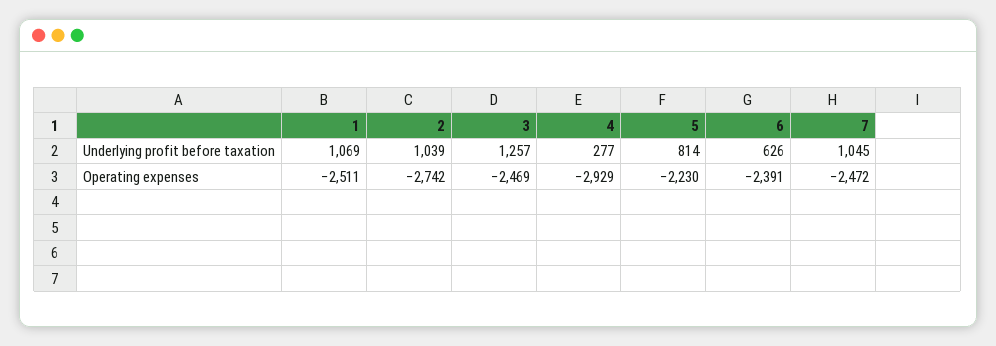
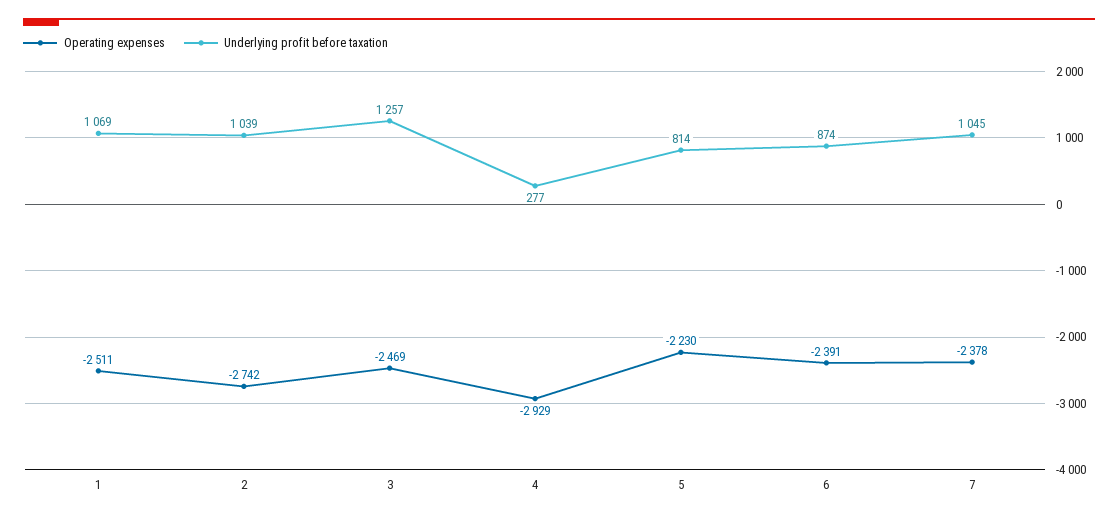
Underlying profit before taxation, 6: 626 -> 874
Operating expenses, 7: -2472 -> -2378

